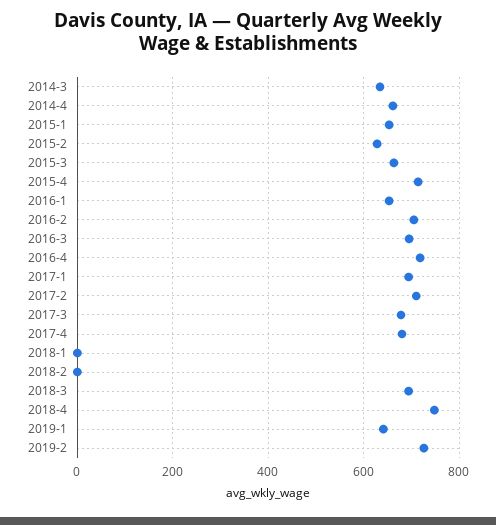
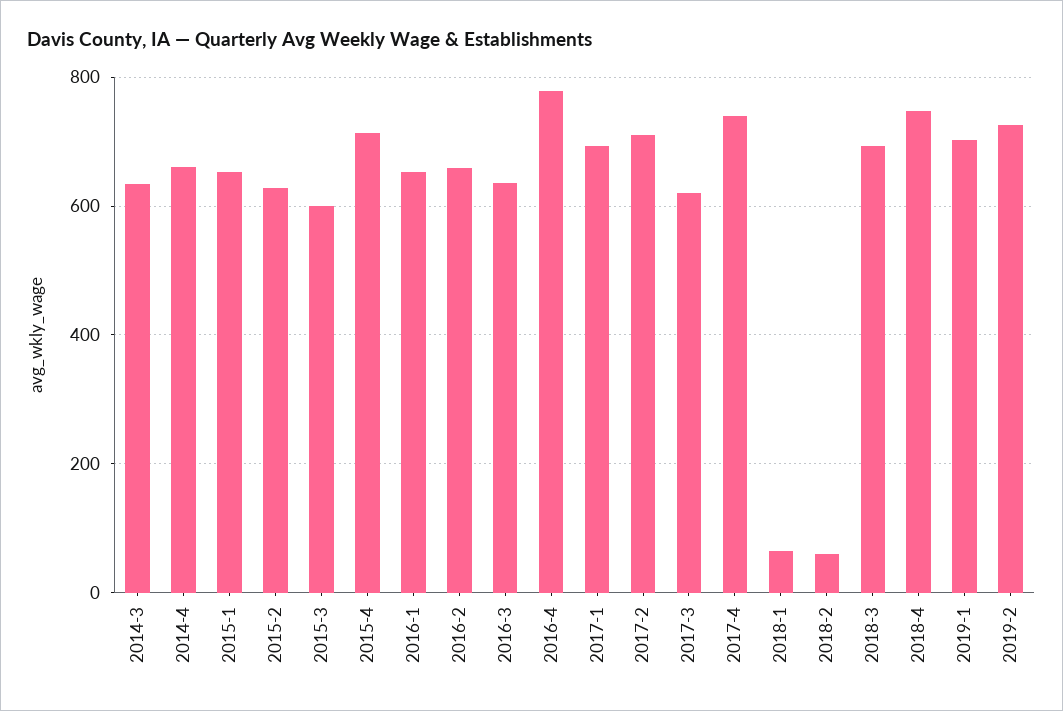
2015-3: 660 -> 600
2016-2: 700 -> 660
2016-3: 700 -> 640
2016-4: 720 -> 780
2017-3: 680 -> 620
2017-4: 680 -> 740
2018-1: 0 -> 60
2018-2: 0 -> 60
2019-1: 640 -> 700

